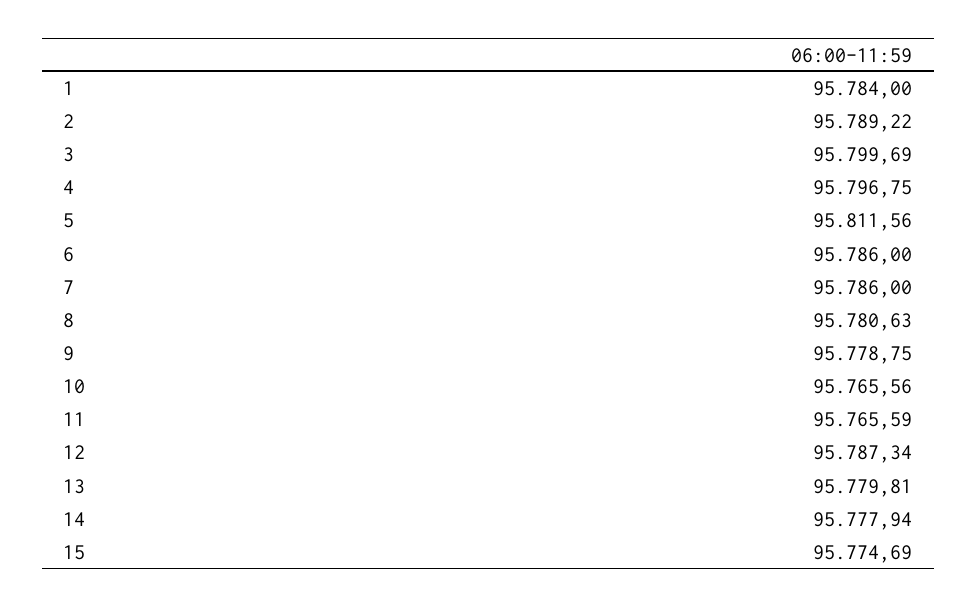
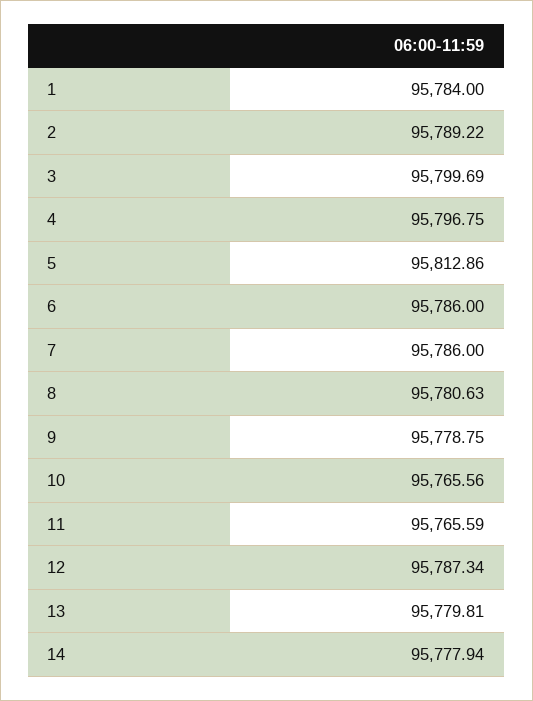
5: 95811.56 -> 95812.86
15: 95774.69 -> none

